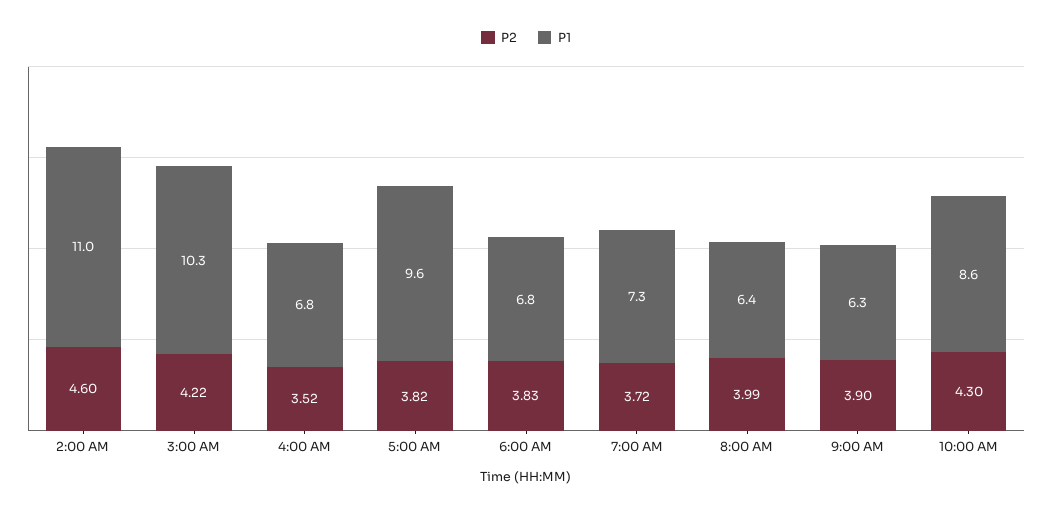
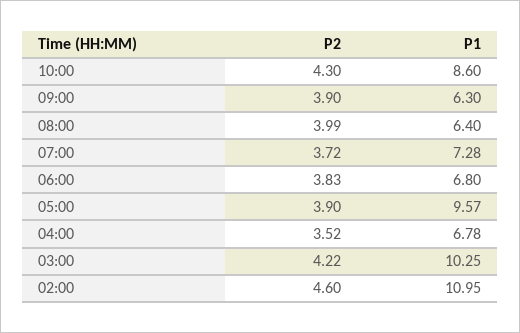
P2, 5:00 AM: 3.82 -> 3.9

